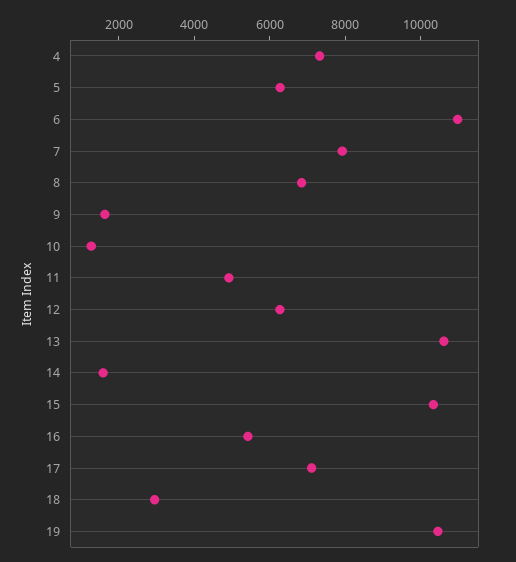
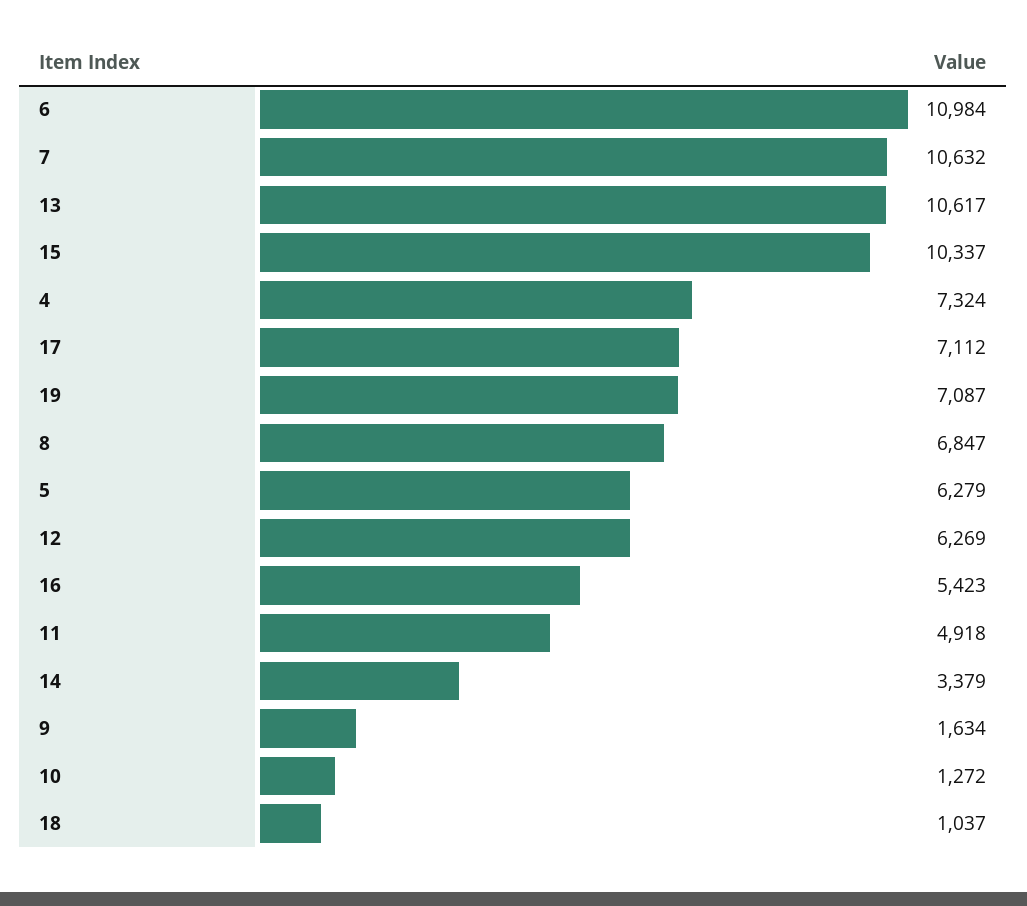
7: 8000 -> 10632
14: 1500 -> 3379
18: 3000 -> 1037
19: 10500 -> 7087

